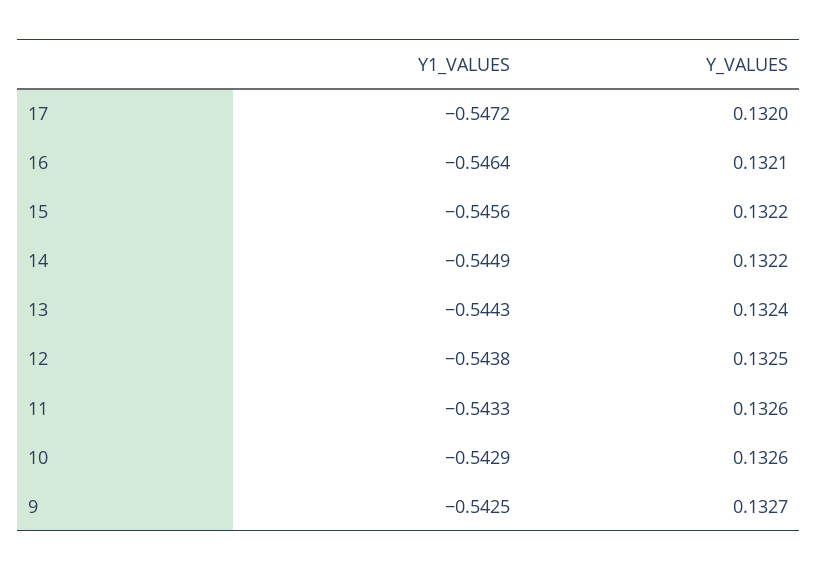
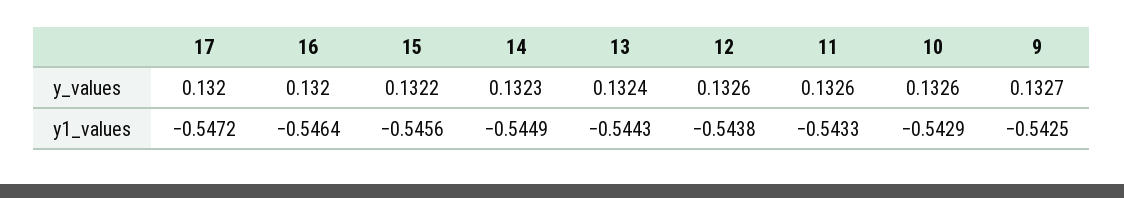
Y_VALUES, 16: 0.1321 -> 0.132
Y_VALUES, 14: 0.1322 -> 0.1323
Y_VALUES, 12: 0.1325 -> 0.1326

